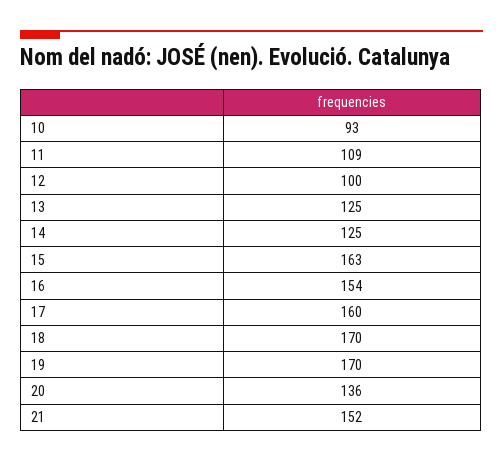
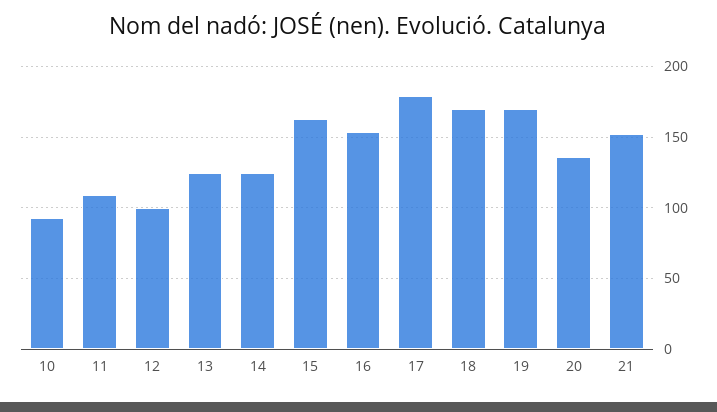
17: 160 -> 180

